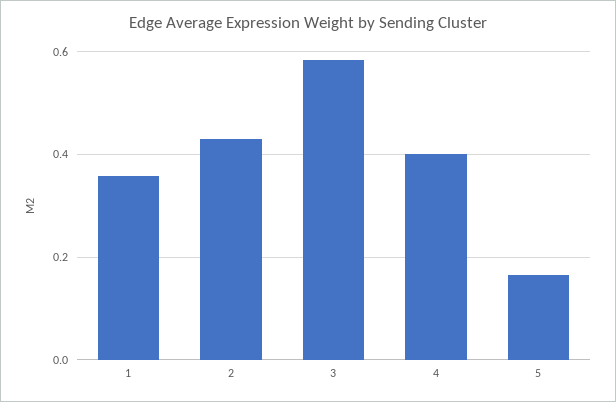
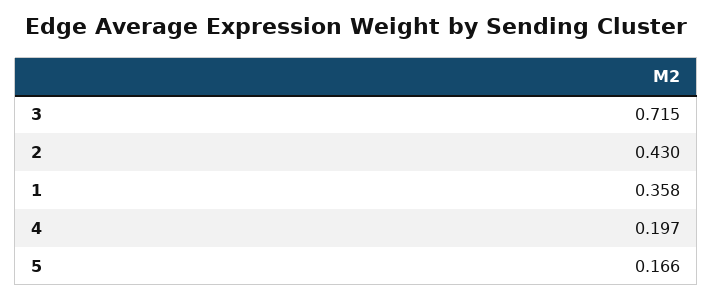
3: 0.58 -> 0.715
4: 0.4 -> 0.197

